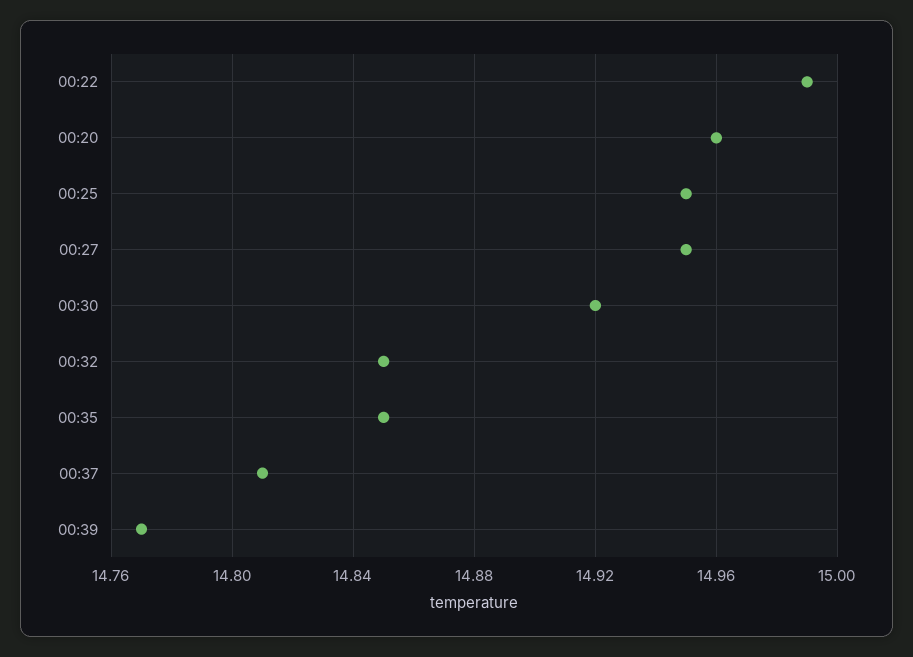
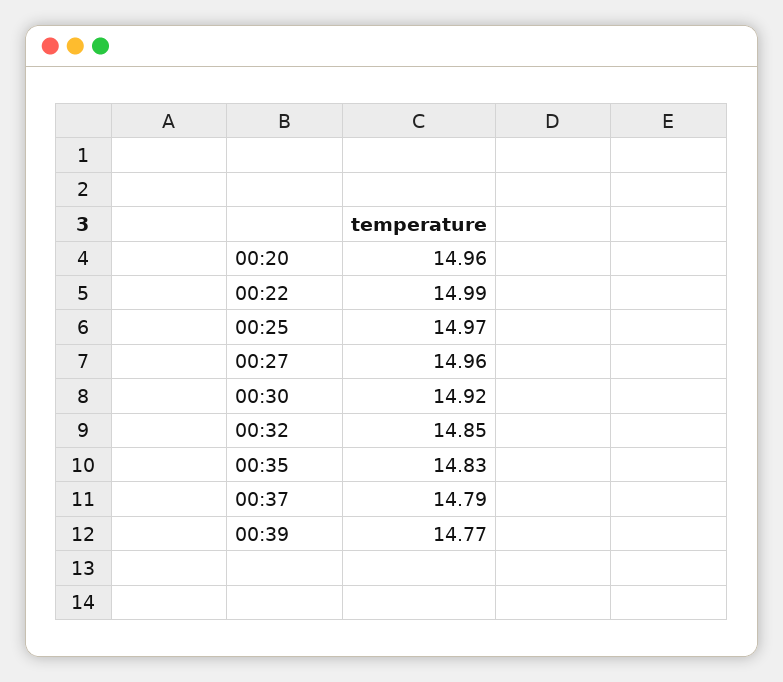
00:25: 14.95 -> 14.97
00:27: 14.95 -> 14.96
00:35: 14.85 -> 14.83
00:37: 14.81 -> 14.79

